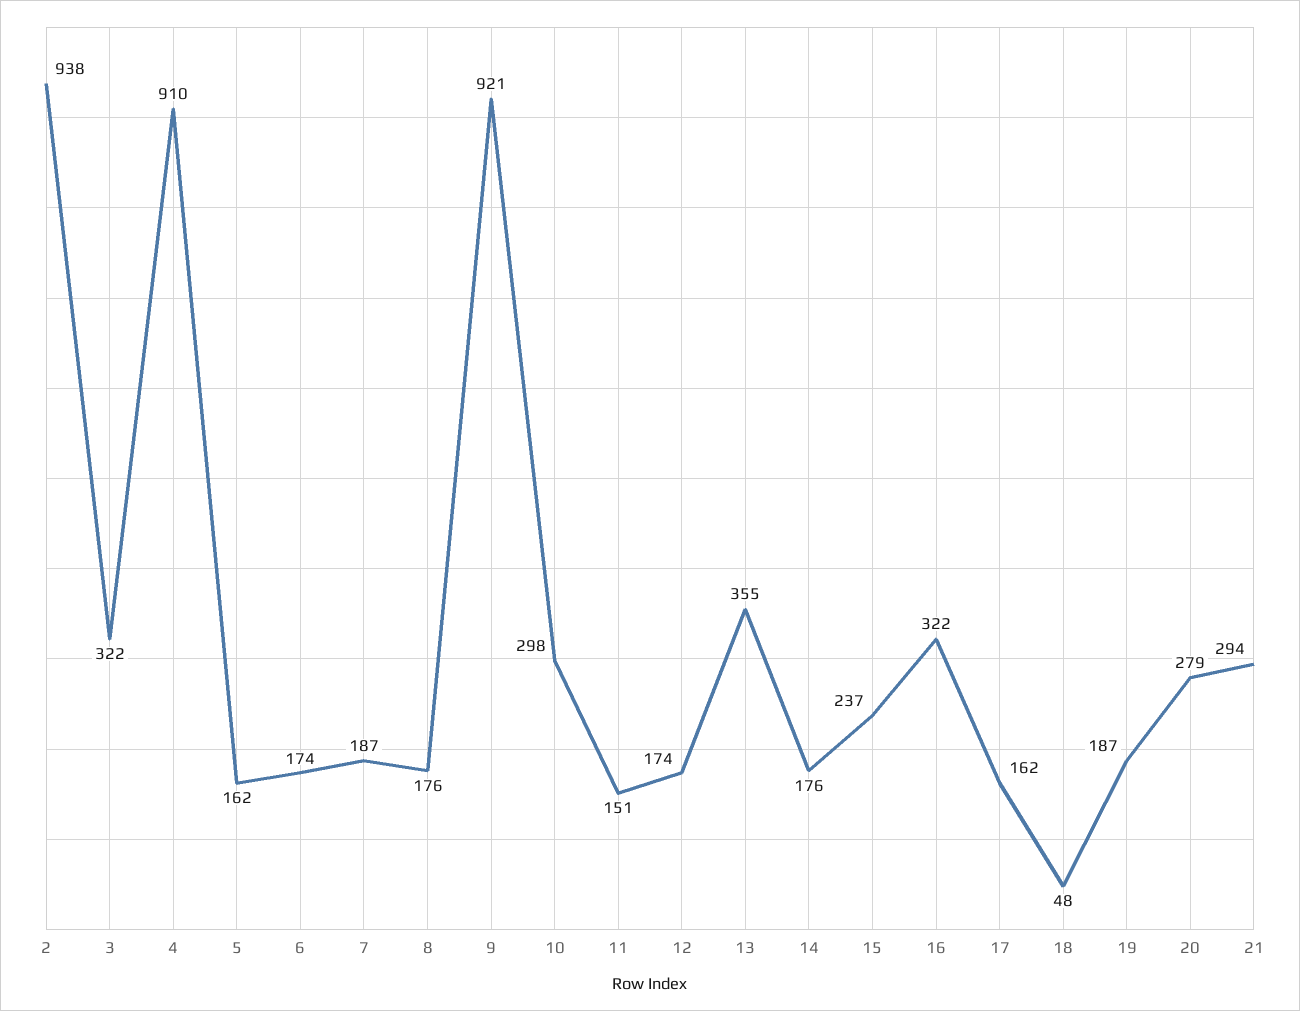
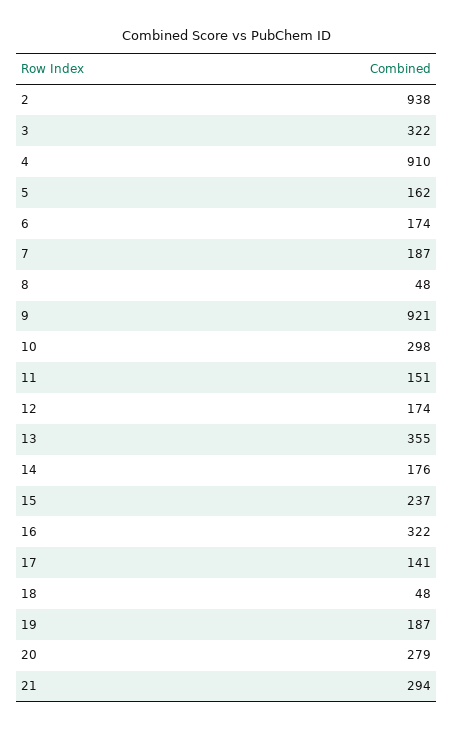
8: 176 -> 48
17: 162 -> 141

